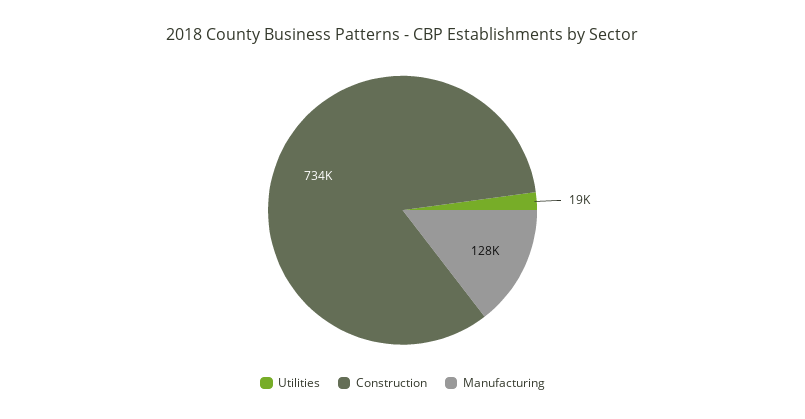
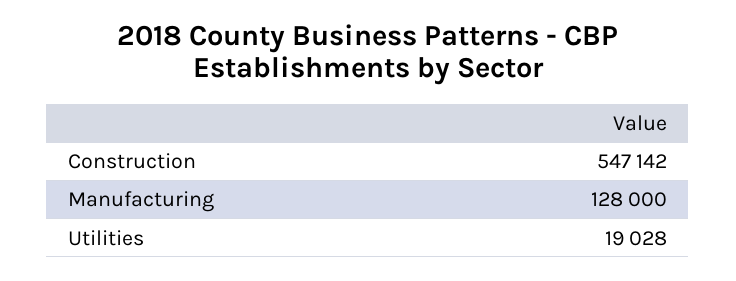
Construction: 734000 -> 547142

